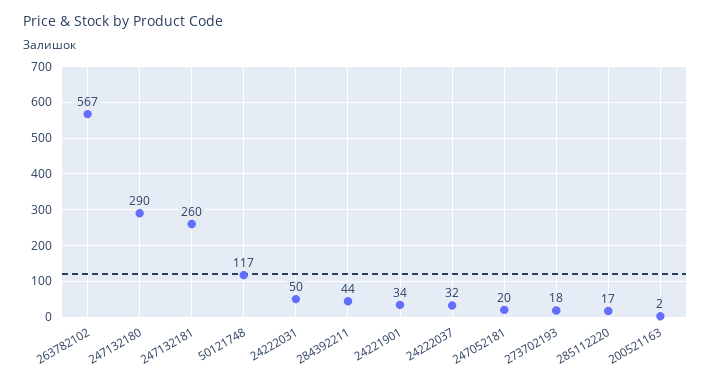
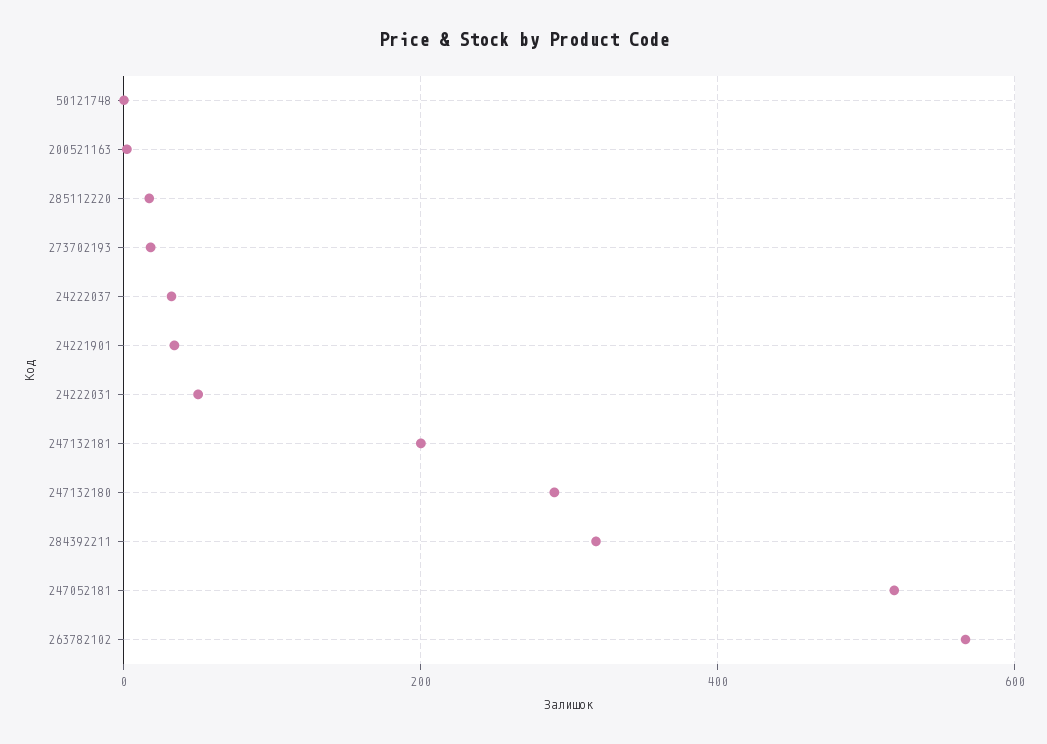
247132181: 260 -> 200
50121748: 117 -> 0
284392211: 44 -> 320
247052181: 20 -> 520

